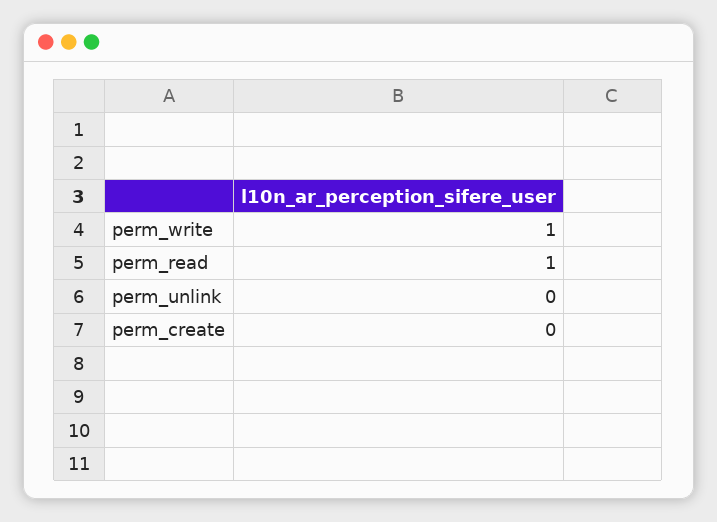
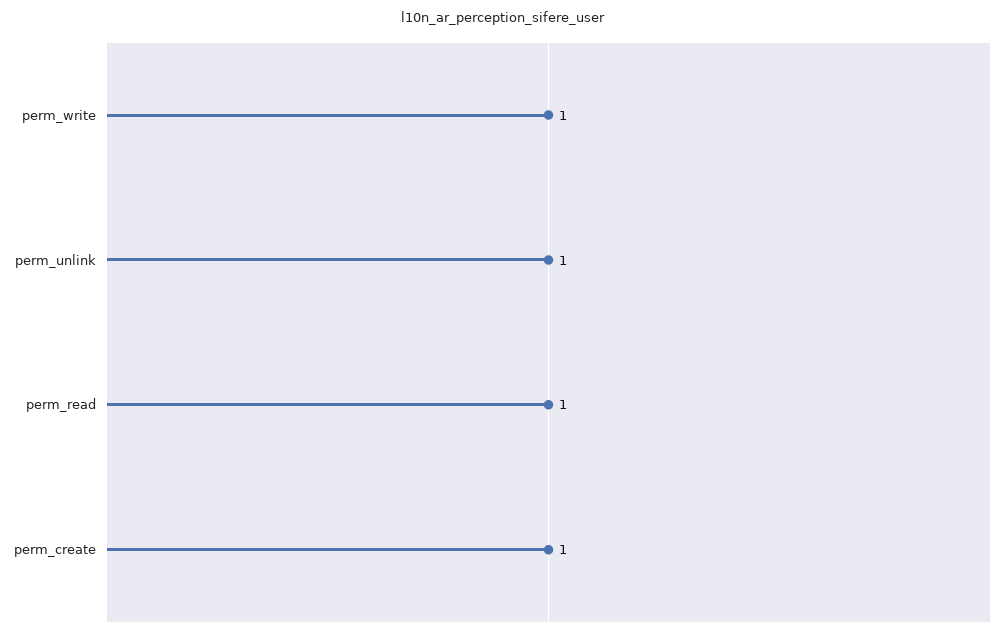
perm_unlink: 0 -> 1
perm_create: 0 -> 1

